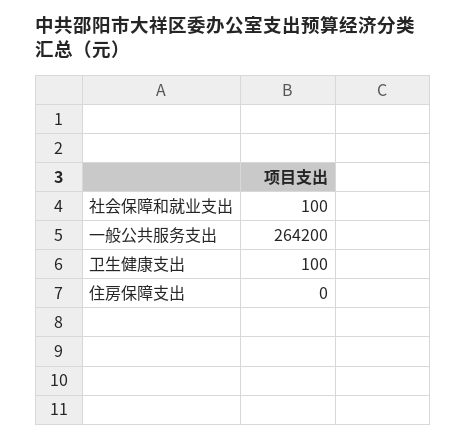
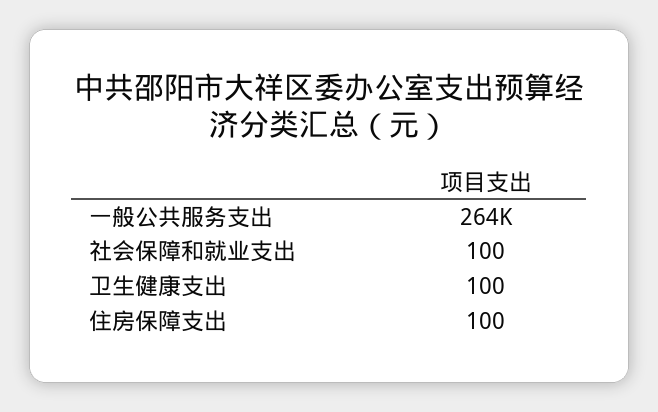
住房保障支出: 0 -> 100

